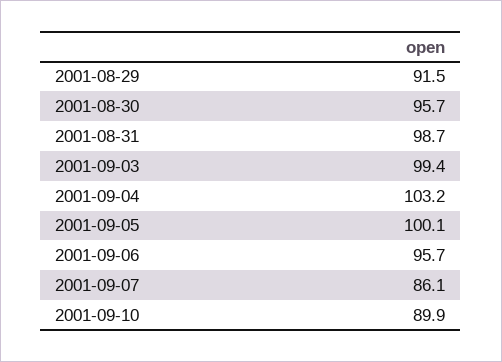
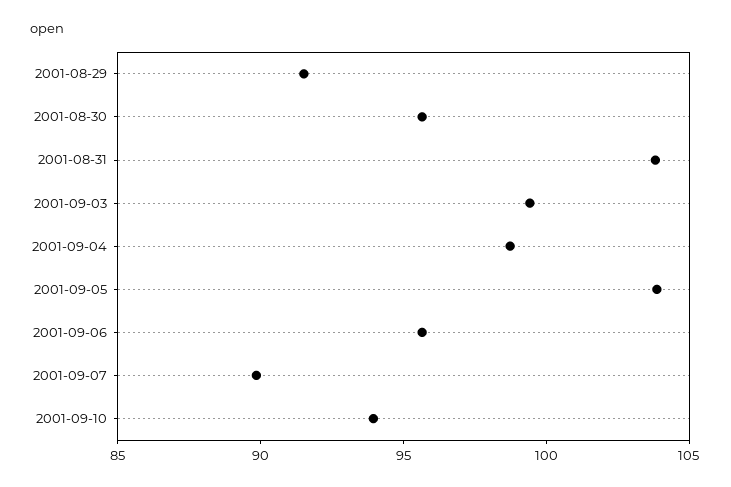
2001-08-31: 98.7 -> 104
2001-09-04: 103.2 -> 99
2001-09-05: 100.1 -> 104
2001-09-07: 86.1 -> 90
2001-09-10: 89.9 -> 94

